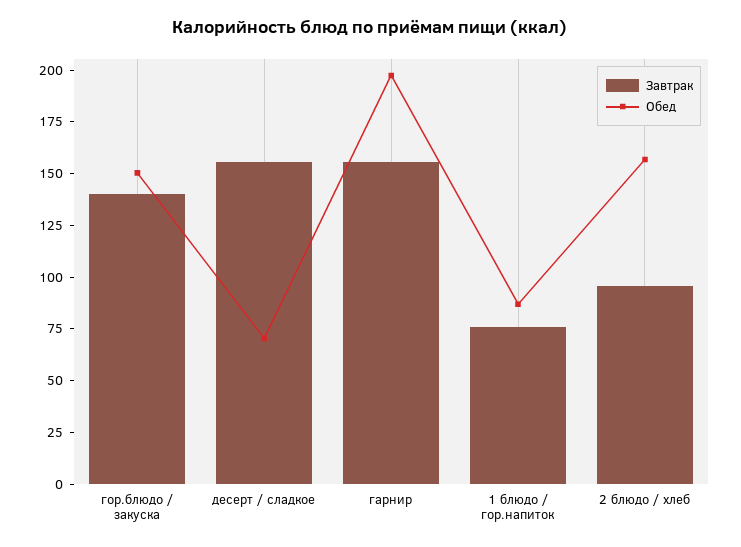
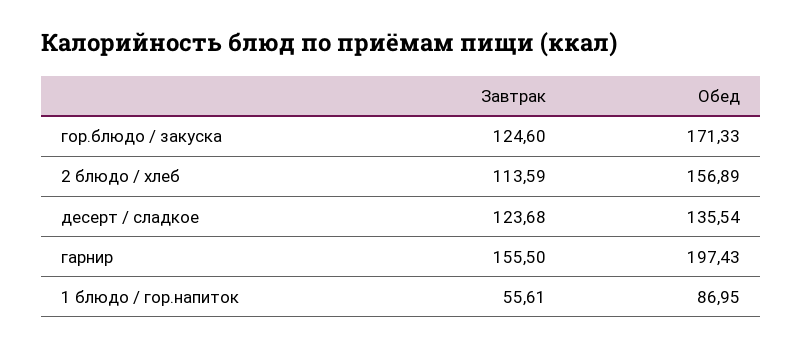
Завтрак, гор.блюдо / закуска: 140 -> 124.6
Обед, гор.блюдо / закуска: 150 -> 171.33
Завтрак, десерт / сладкое: 155 -> 123.68
Обед, десерт / сладкое: 70 -> 135.54
Завтрак, 1 блюдо / гор.напиток: 75 -> 55.61
Завтрак, 2 блюдо / хлеб: 95 -> 113.59

